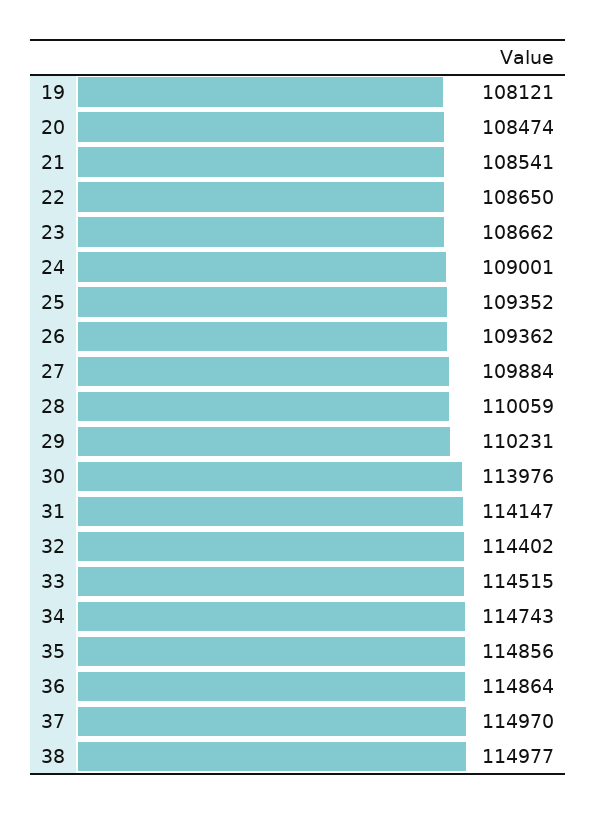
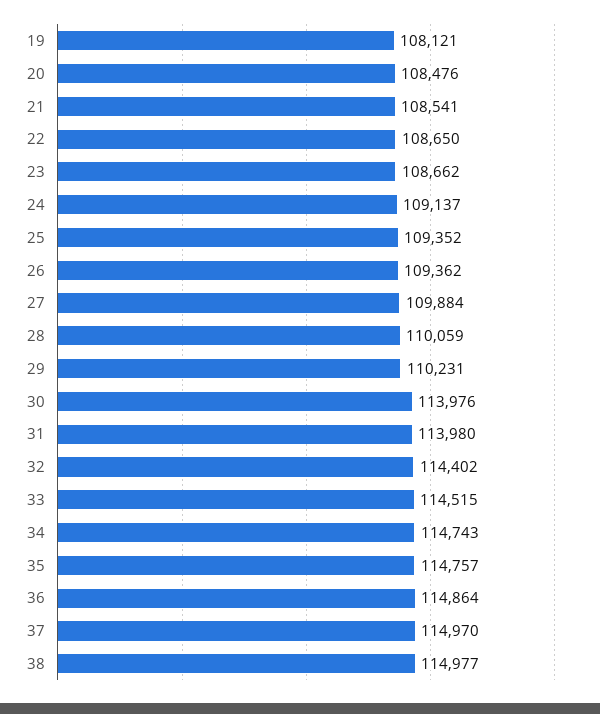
20: 108474 -> 108476
24: 109001 -> 109137
31: 114147 -> 113980
35: 114856 -> 114757

